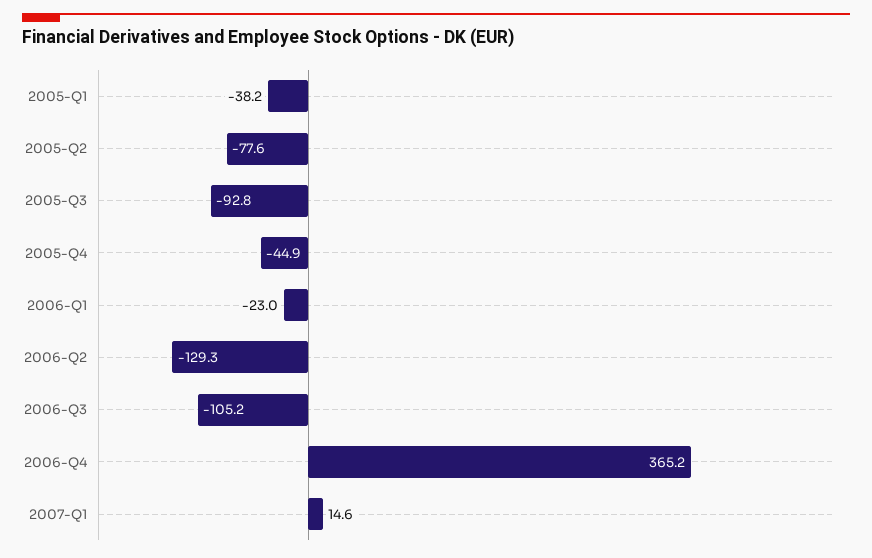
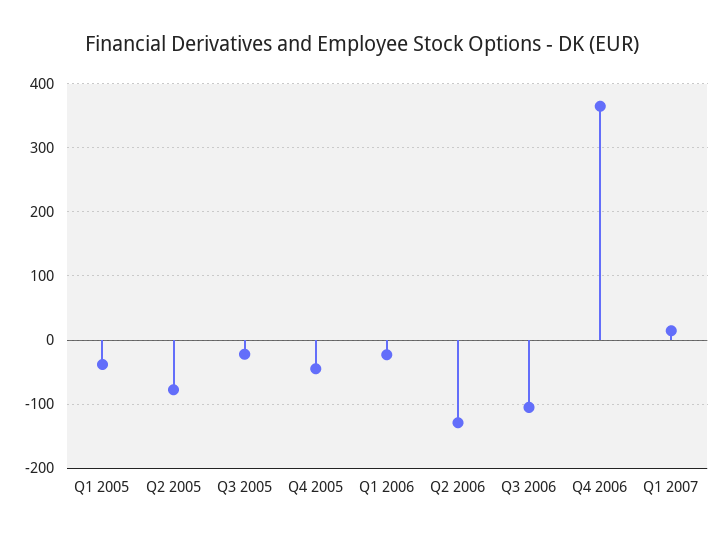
2005-Q3: -92.8 -> -20

